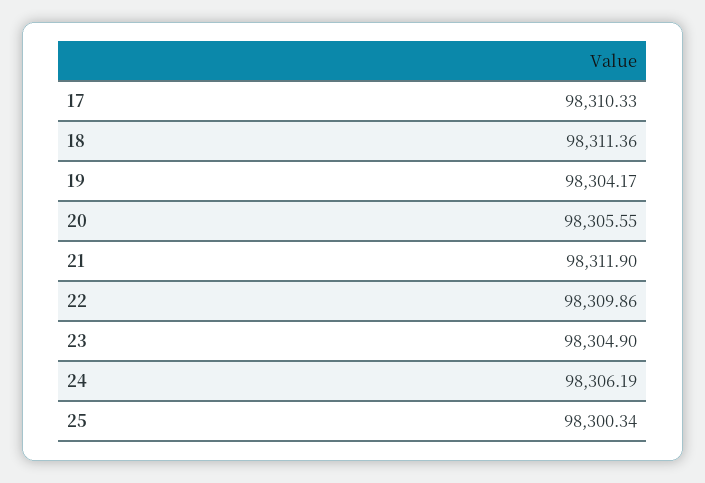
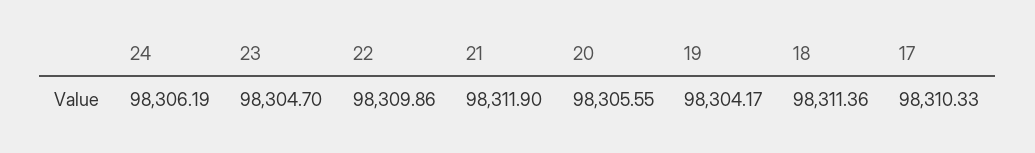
23: 98304.9 -> 98304.7
25: 98300.34 -> none

